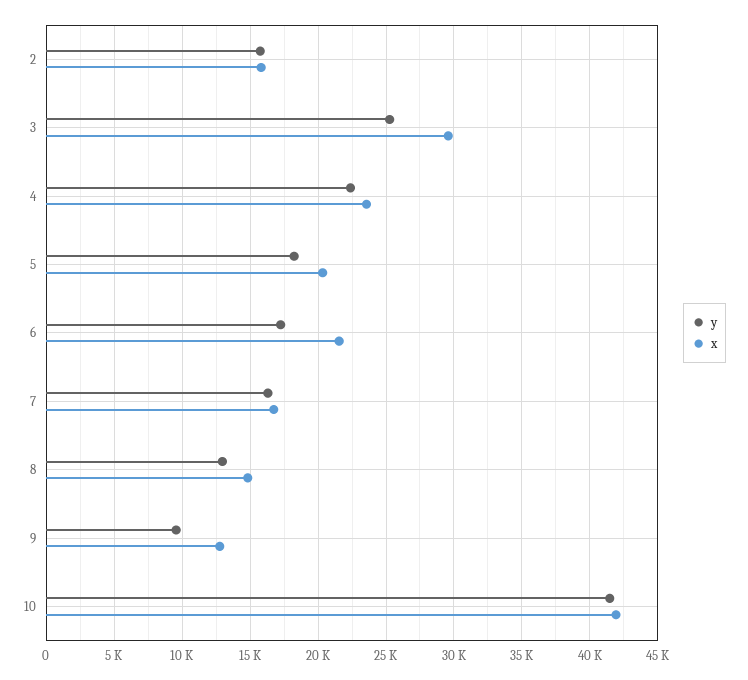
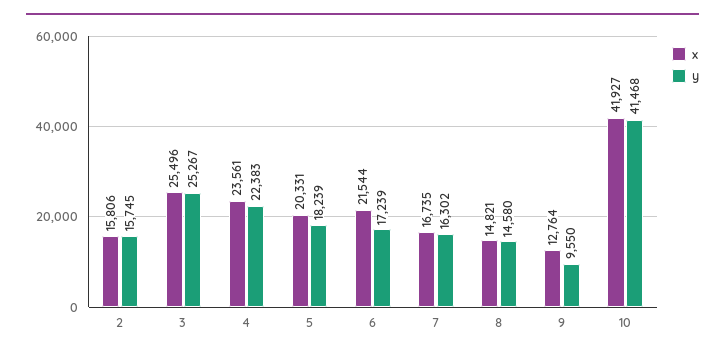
x, 3: 29500 -> 25496
y, 8: 13000 -> 14580

